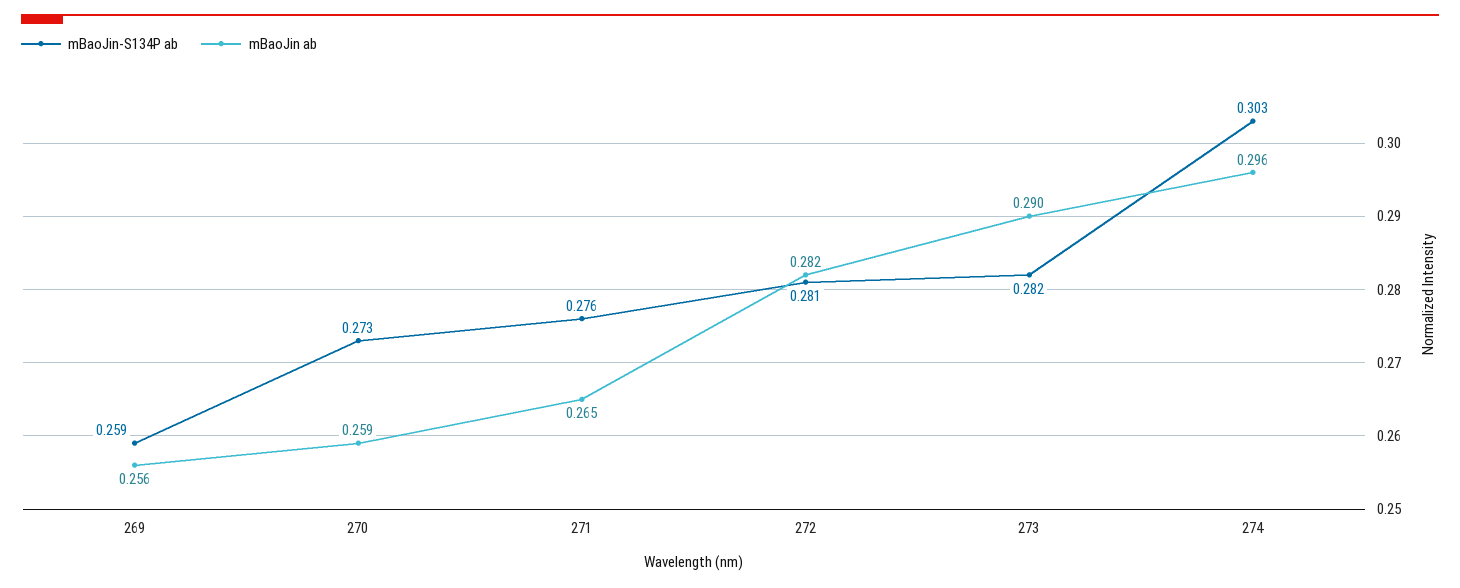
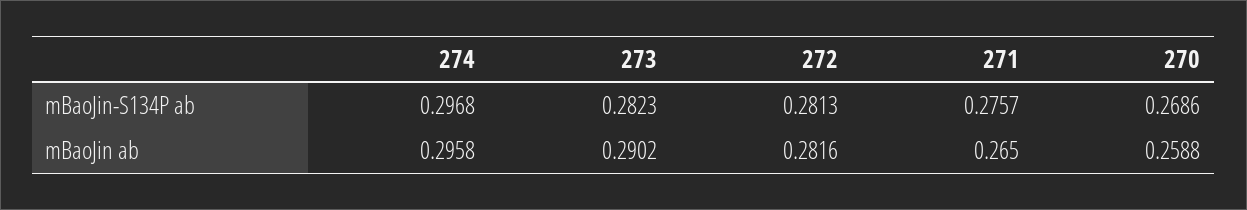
mBaoJin-S134P ab, 269: 0.259 -> none
mBaoJin ab, 269: 0.256 -> none
mBaoJin-S134P ab, 270: 0.273 -> 0.2686
mBaoJin-S134P ab, 274: 0.303 -> 0.2968

